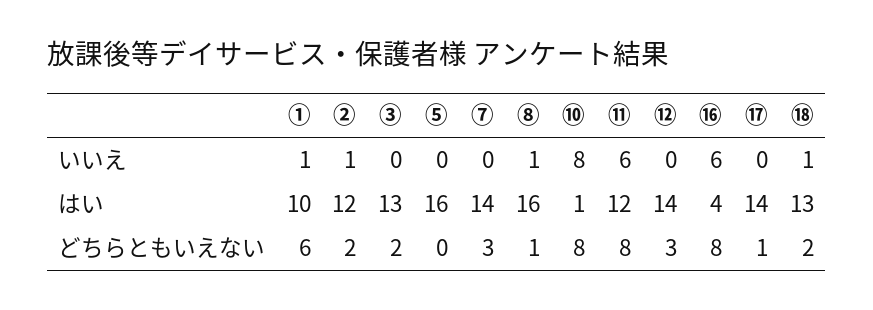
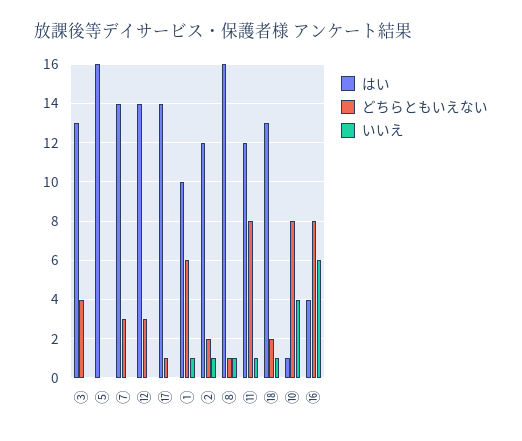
いいえ, ⑩: 8 -> 4
いいえ, ⑪: 6 -> 1
どちらともいえない, ③: 2 -> 4

